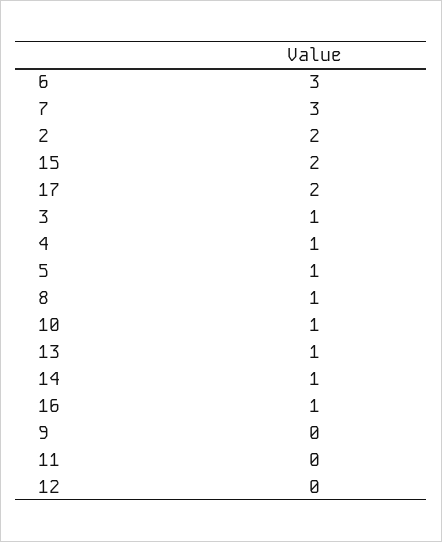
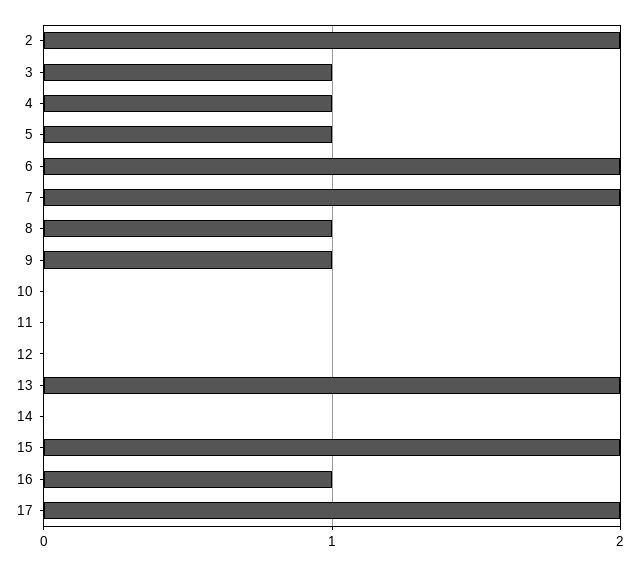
6: 3 -> 2
7: 3 -> 2
10: 1 -> 0
13: 1 -> 2
14: 1 -> 0
9: 0 -> 1

